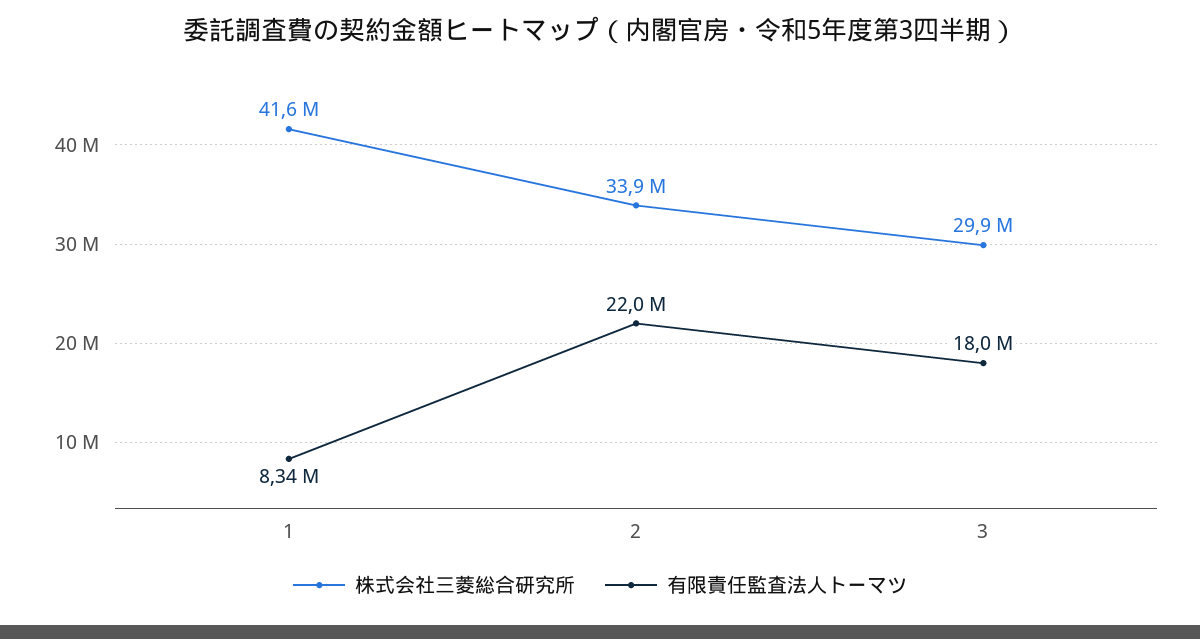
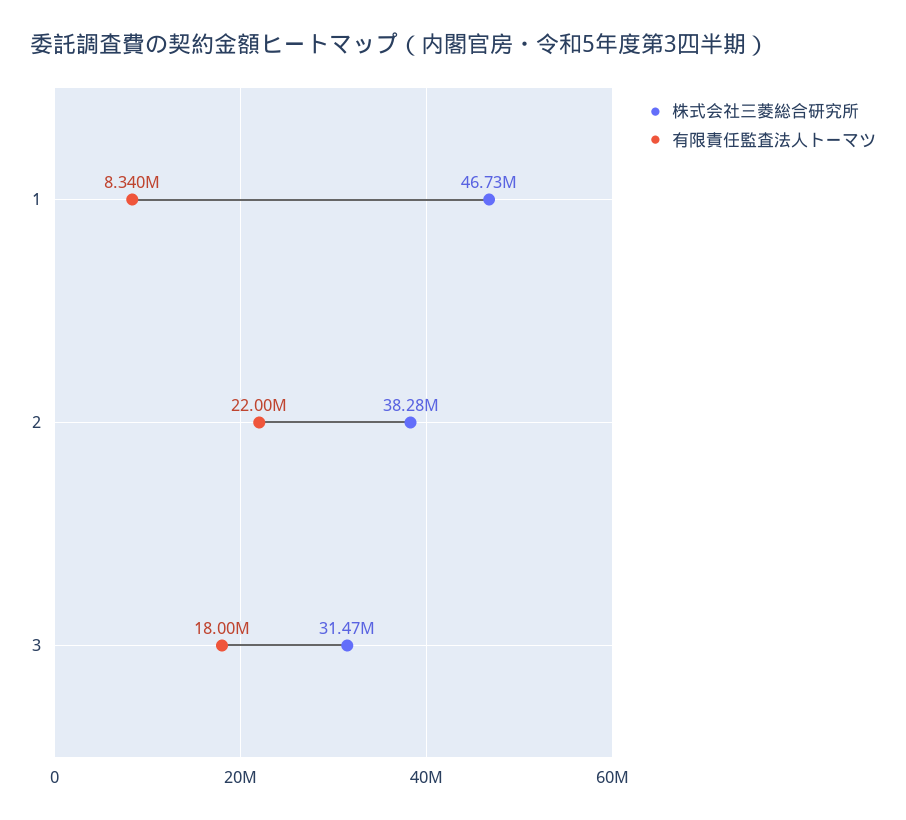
株式会社三菱総合研究所, 1: 41600000 -> 46730000
株式会社三菱総合研究所, 2: 33900000 -> 38280000
株式会社三菱総合研究所, 3: 29900000 -> 31470000

